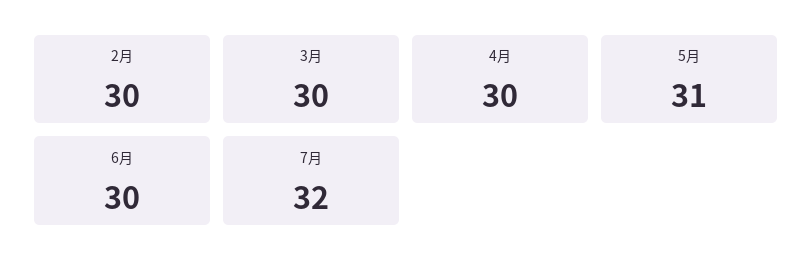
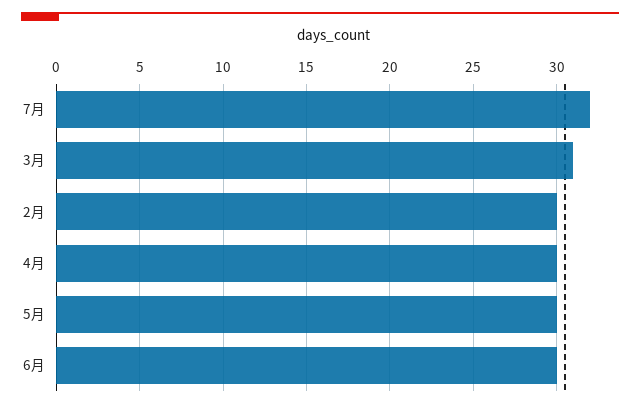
3月: 30 -> 31
5月: 31 -> 30

